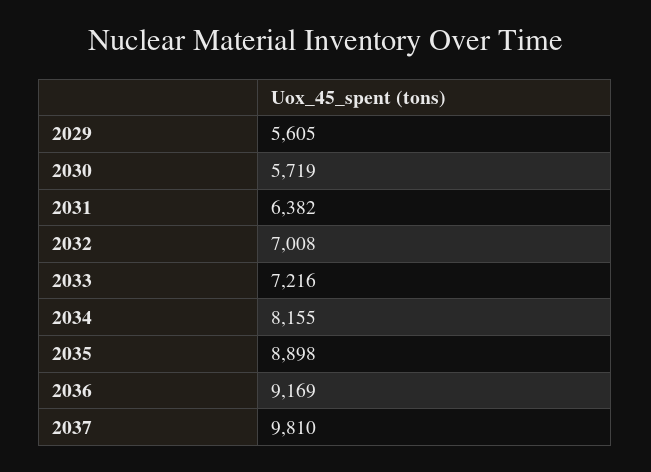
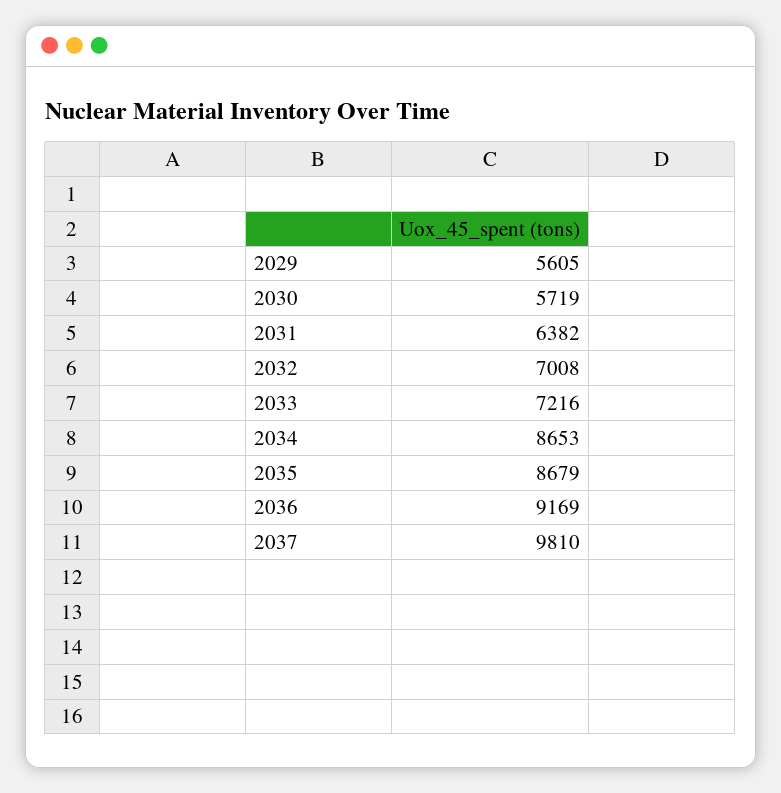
2034: 8155 -> 8653
2035: 8898 -> 8679

